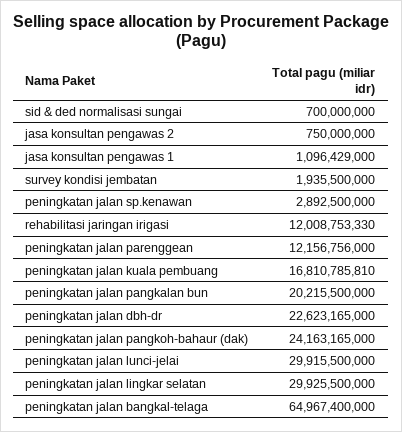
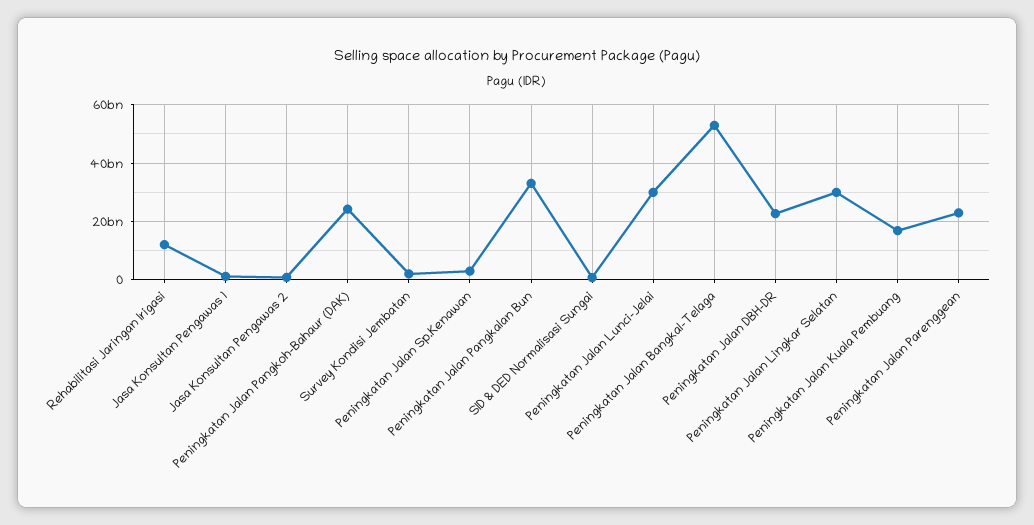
peningkatan jalan parenggean: 12156756000 -> 22500000000
peningkatan jalan pangkalan bun: 20215500000 -> 32500000000
peningkatan jalan bangkal-telaga: 64967400000 -> 52500000000

